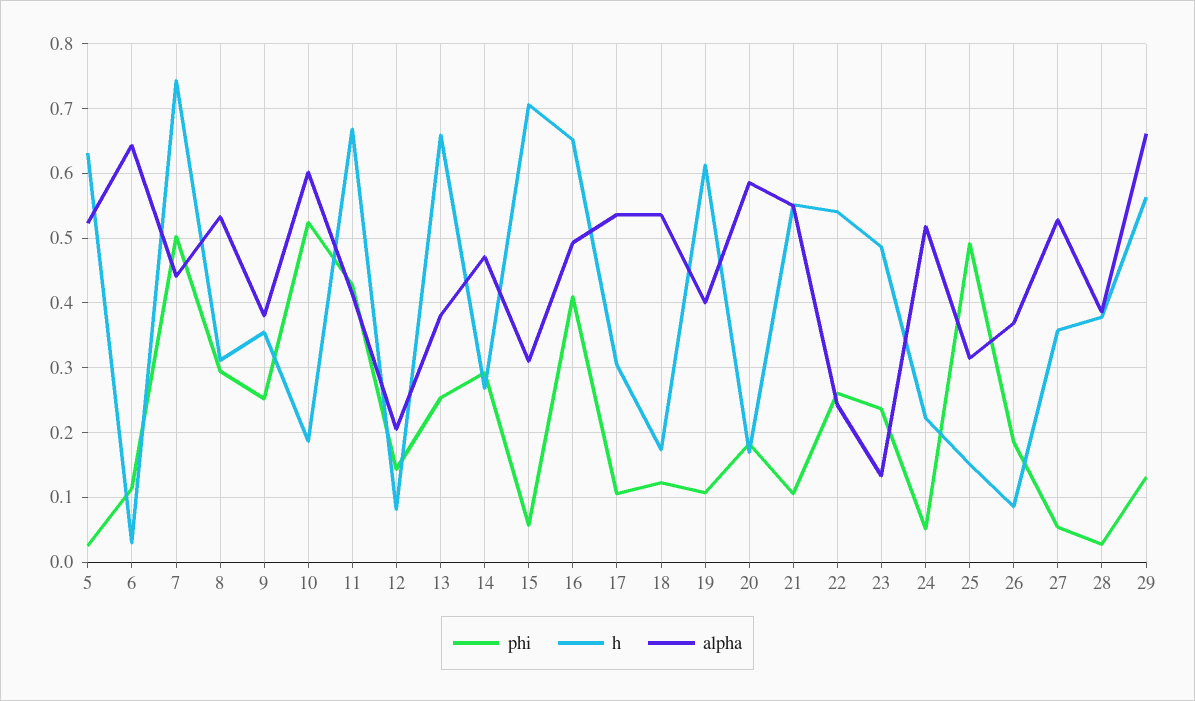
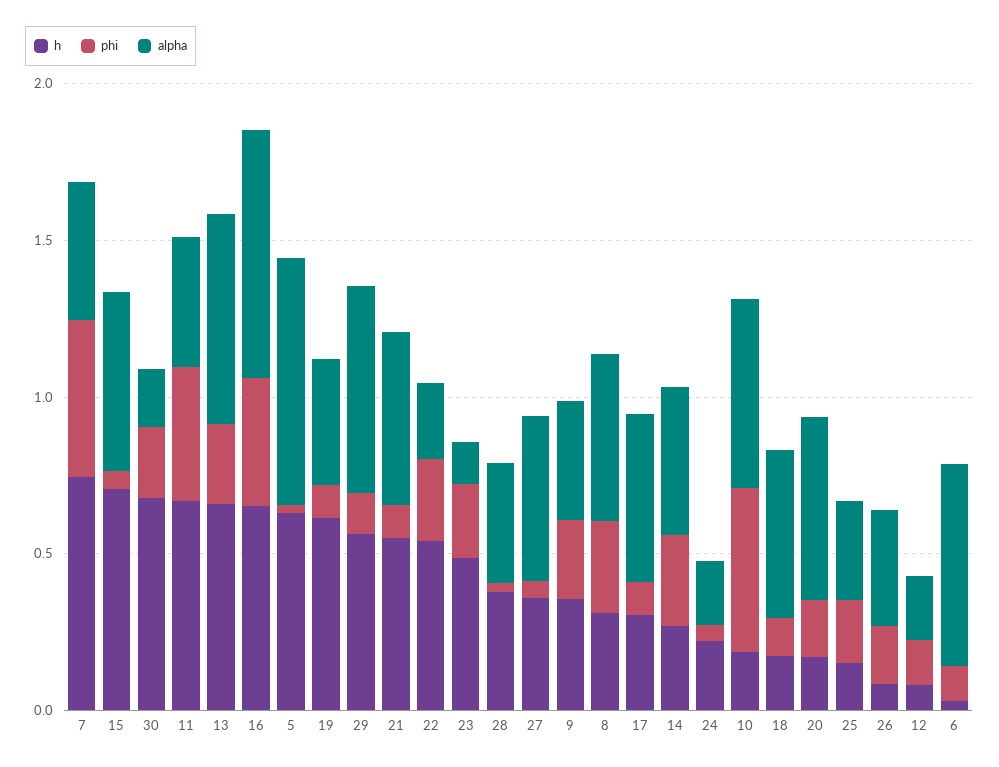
alpha, 5: 0.52 -> 0.8
alpha, 13: 0.38 -> 0.7
alpha, 15: 0.31 -> 0.6
alpha, 16: 0.49 -> 0.8
alpha, 24: 0.52 -> 0.2
phi, 25: 0.49 -> 0.2
h, 30: none -> 0.7
phi, 30: none -> 0.2
alpha, 30: none -> 0.2

